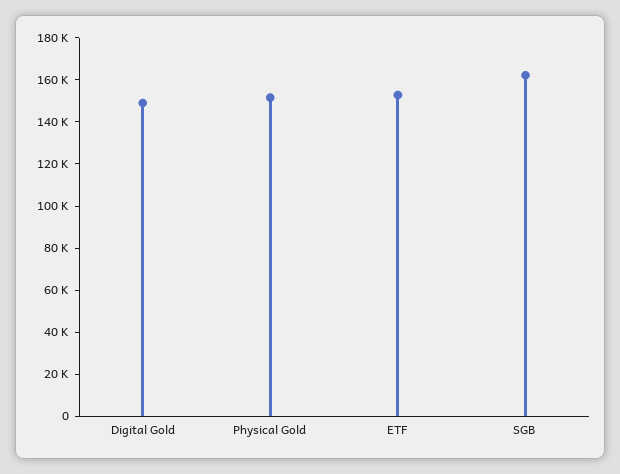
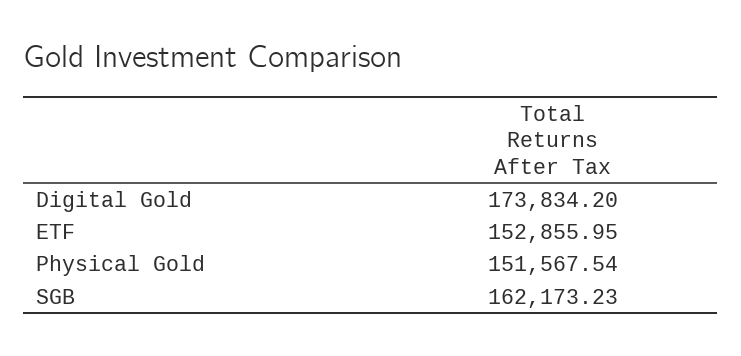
Digital Gold: 150000 -> 173834.2

